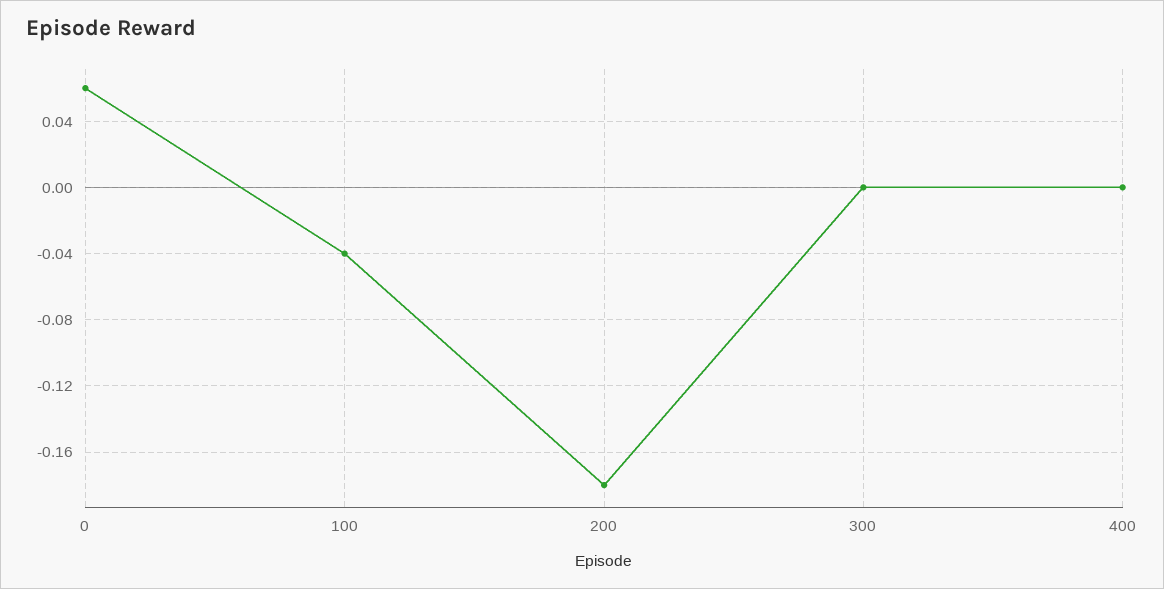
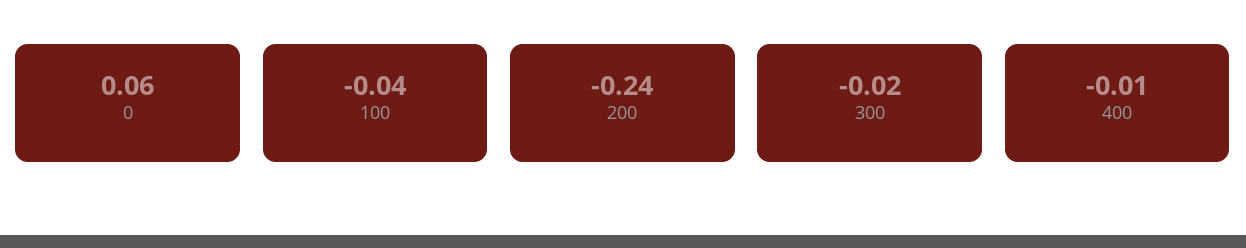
200: -0.18 -> -0.24
300: 0 -> -0.02
400: 0 -> -0.01

